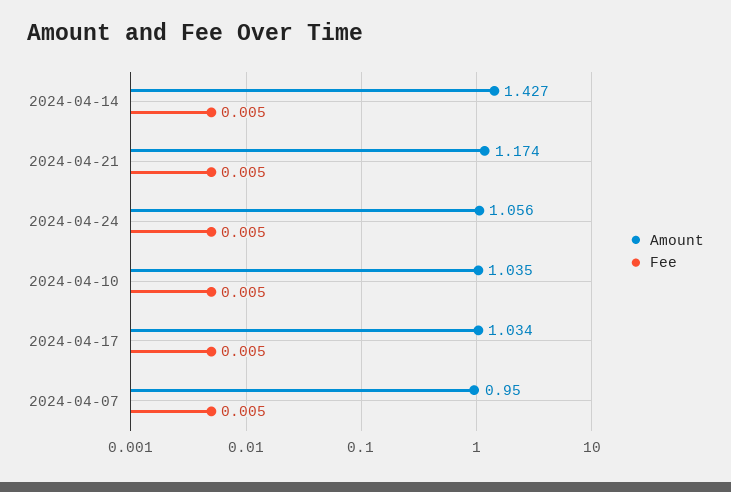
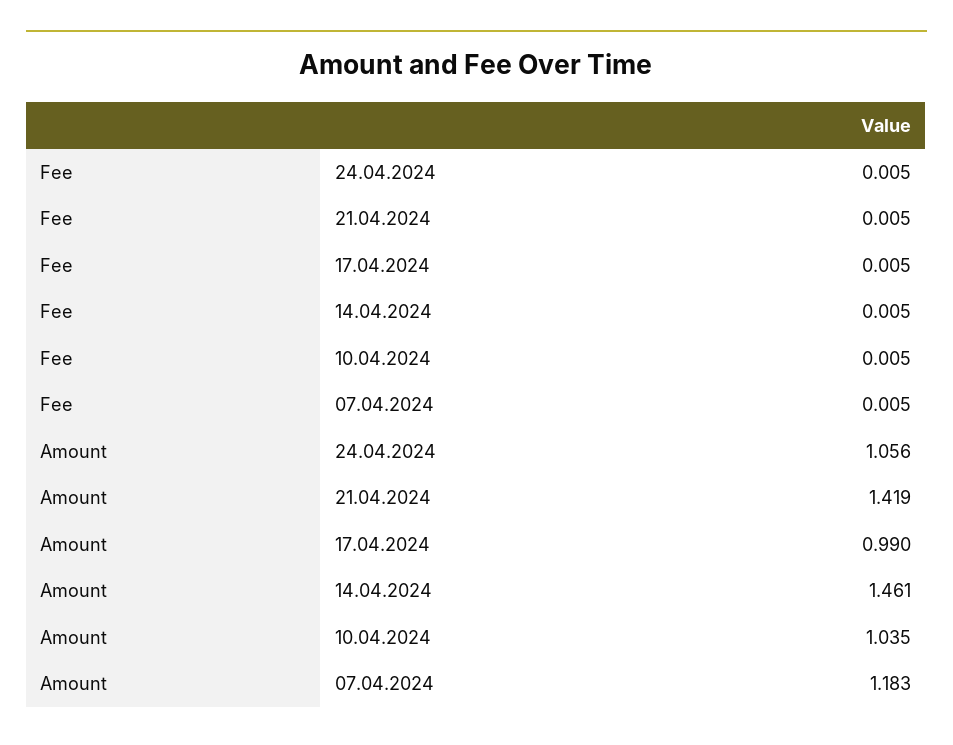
Amount, 2024-04-14: 1.427 -> 1.461
Amount, 2024-04-21: 1.174 -> 1.419
Amount, 2024-04-17: 1.034 -> 0.99
Amount, 2024-04-07: 0.95 -> 1.183

